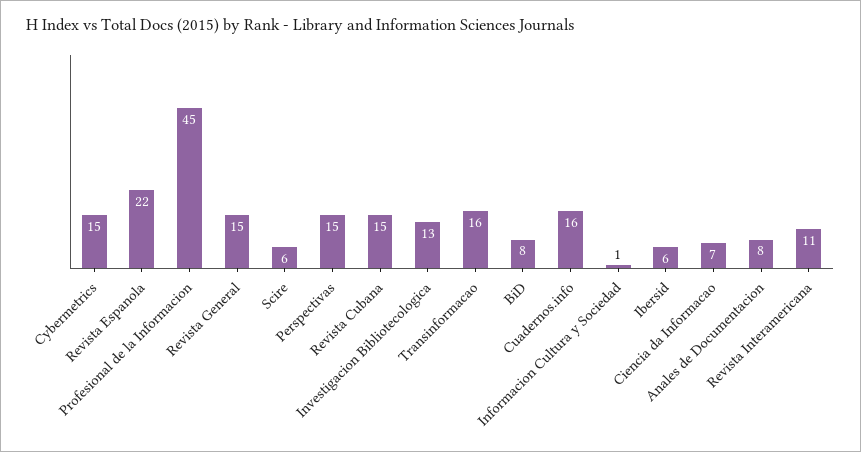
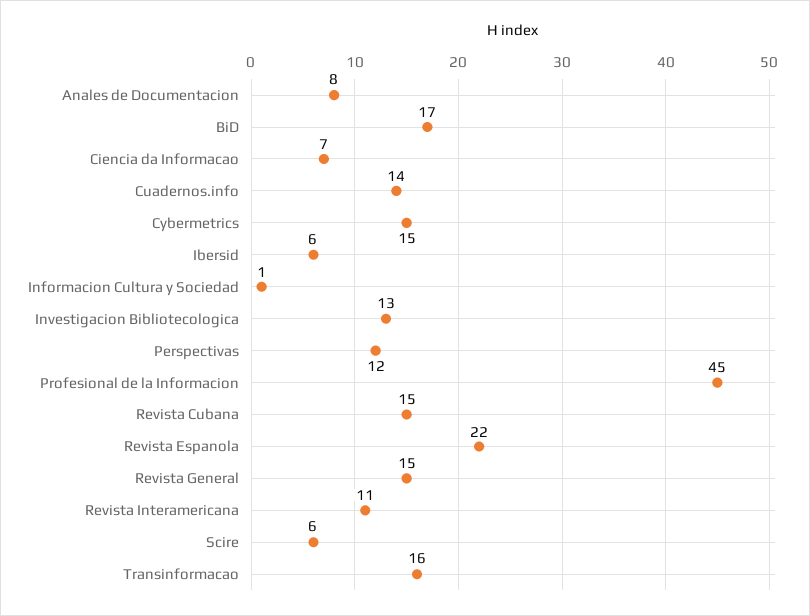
Perspectivas: 15 -> 12
BiD: 8 -> 17
Cuadernos.info: 16 -> 14

